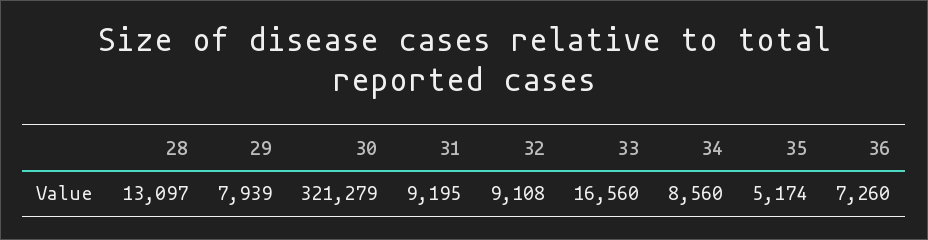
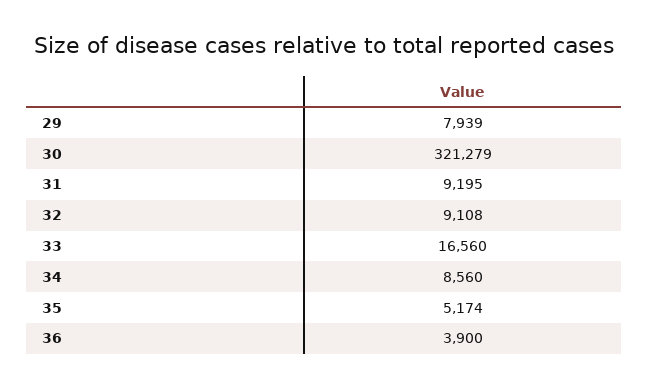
28: 13097 -> none
36: 7260 -> 3900

